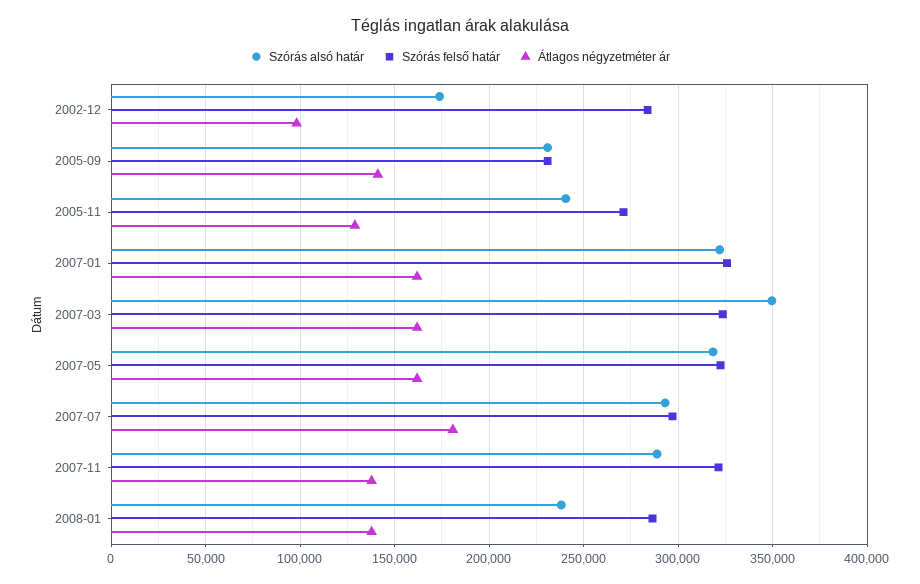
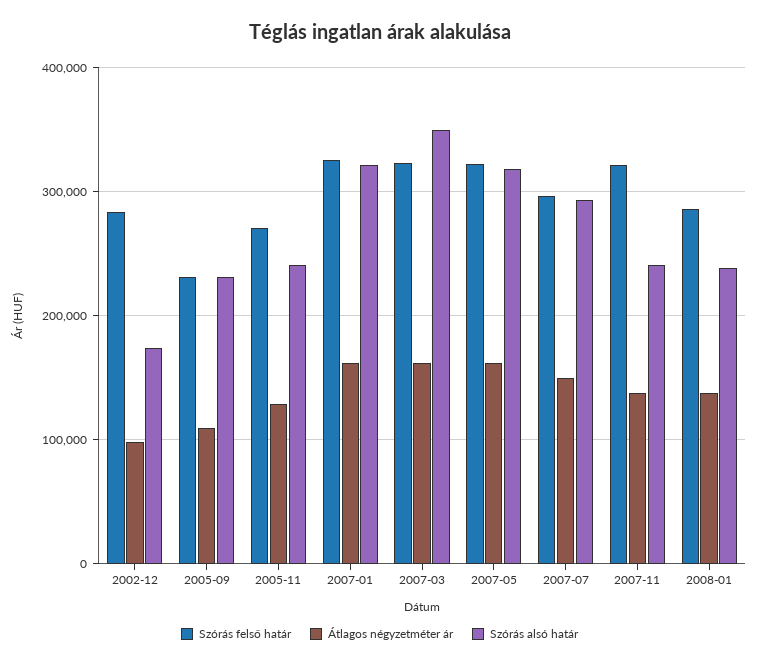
Átlagos négyzetméter ár, 2005-09: 140000 -> 110000
Átlagos négyzetméter ár, 2007-07: 180000 -> 150000
Szórás alsó határ, 2007-11: 290000 -> 240000

